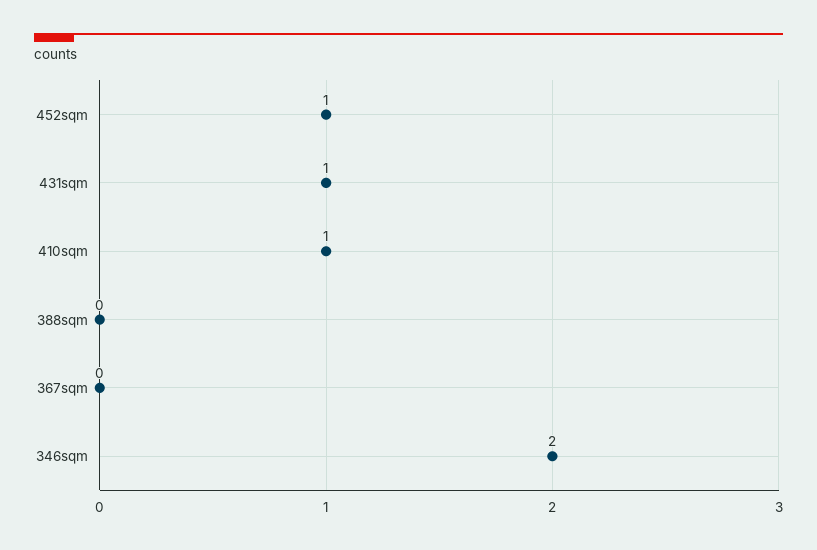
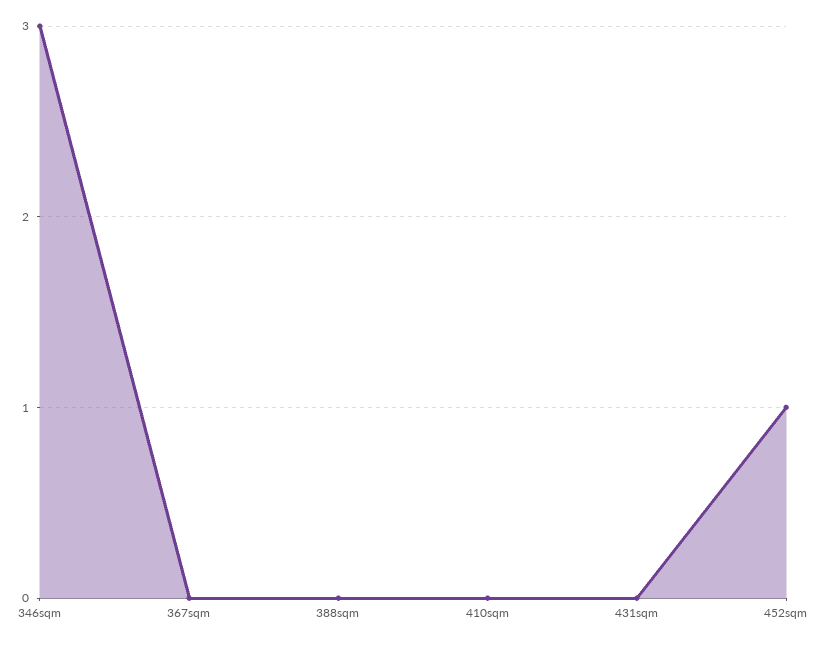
431sqm: 1 -> 0
410sqm: 1 -> 0
346sqm: 2 -> 3

